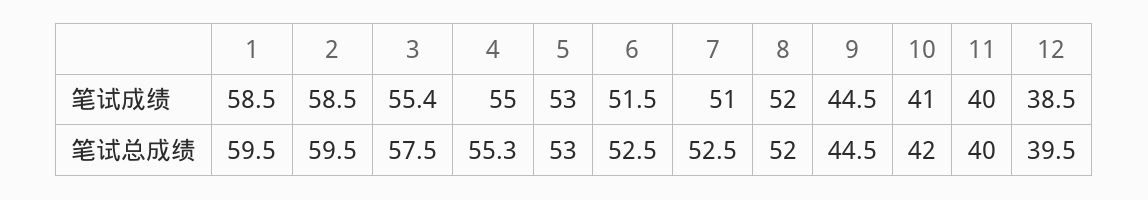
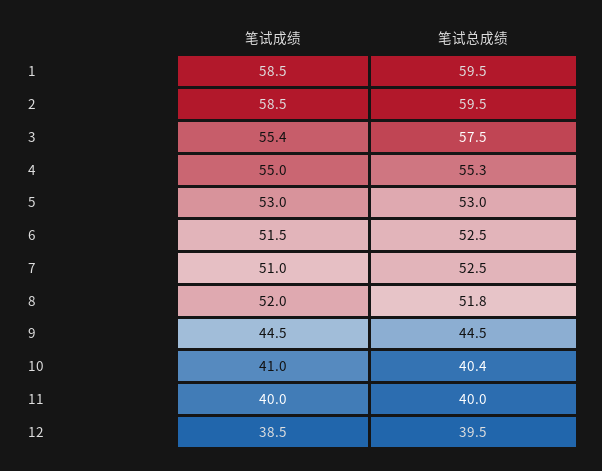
8, 笔试总成绩: 52 -> 51.8
10, 笔试总成绩: 42 -> 40.4

